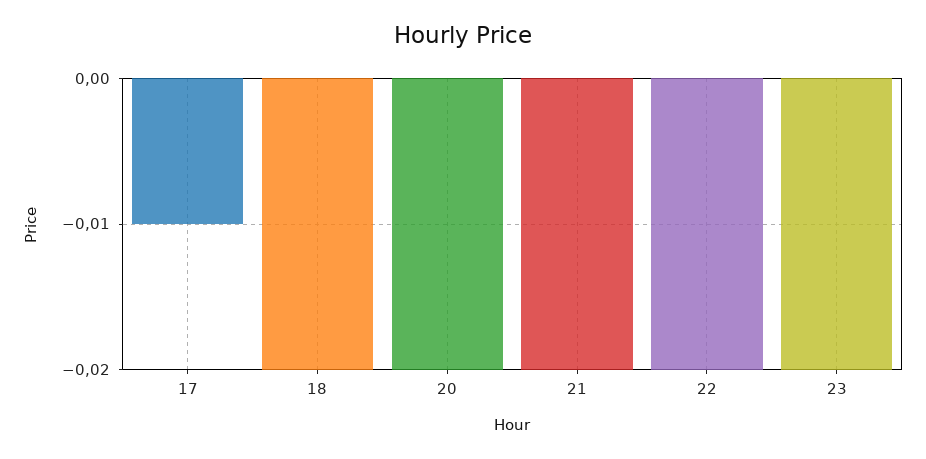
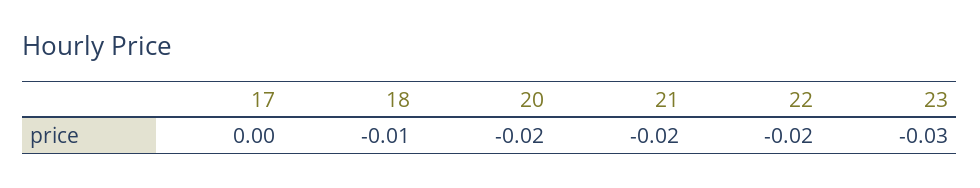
17: -0.01 -> 0
18: -0.02 -> -0.01
23: -0.02 -> -0.03

